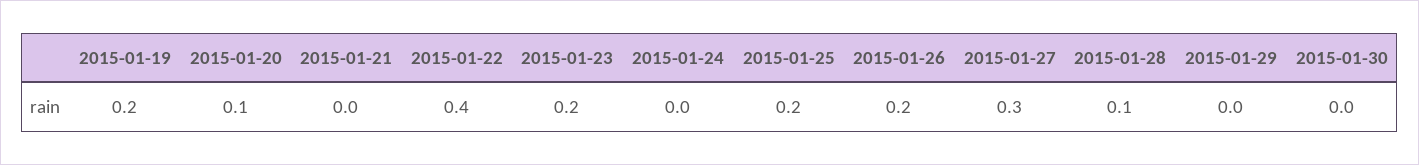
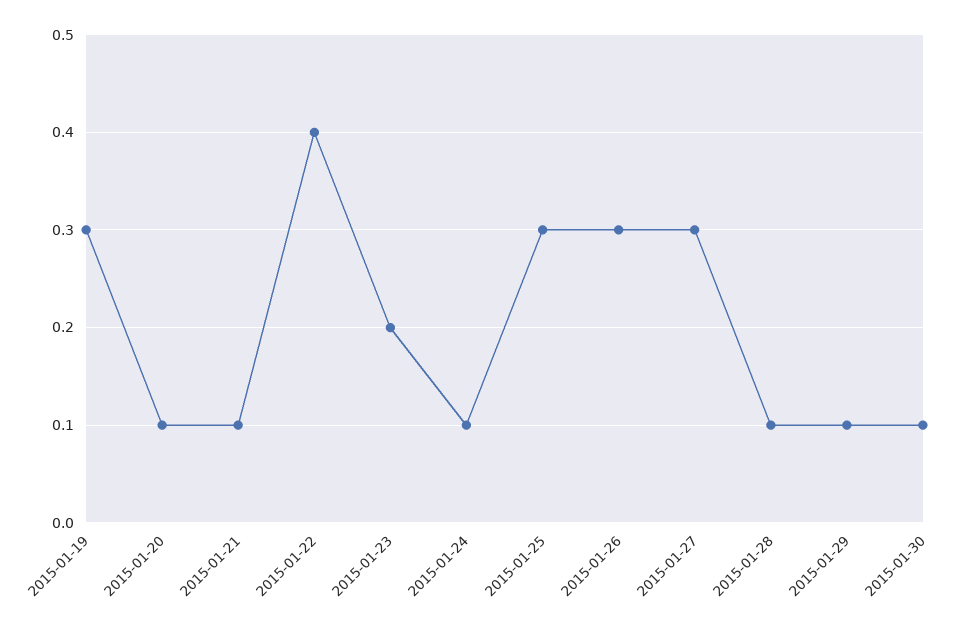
2015-01-19: 0.2 -> 0.3
2015-01-21: 0 -> 0.1
2015-01-24: 0 -> 0.1
2015-01-25: 0.2 -> 0.3
2015-01-26: 0.2 -> 0.3
2015-01-29: 0 -> 0.1
2015-01-30: 0 -> 0.1

